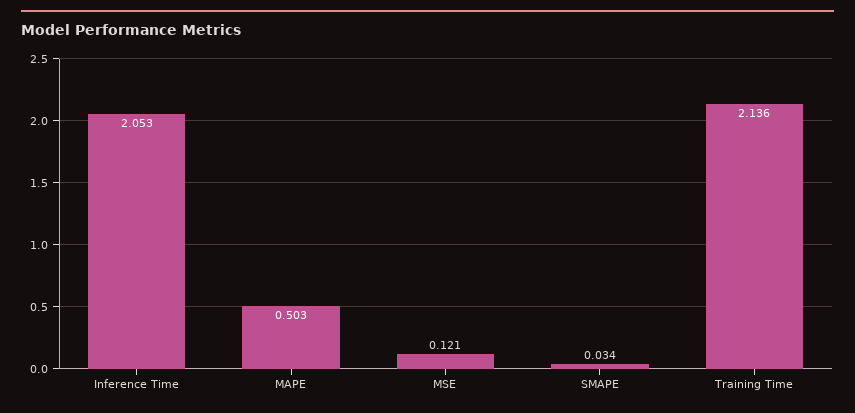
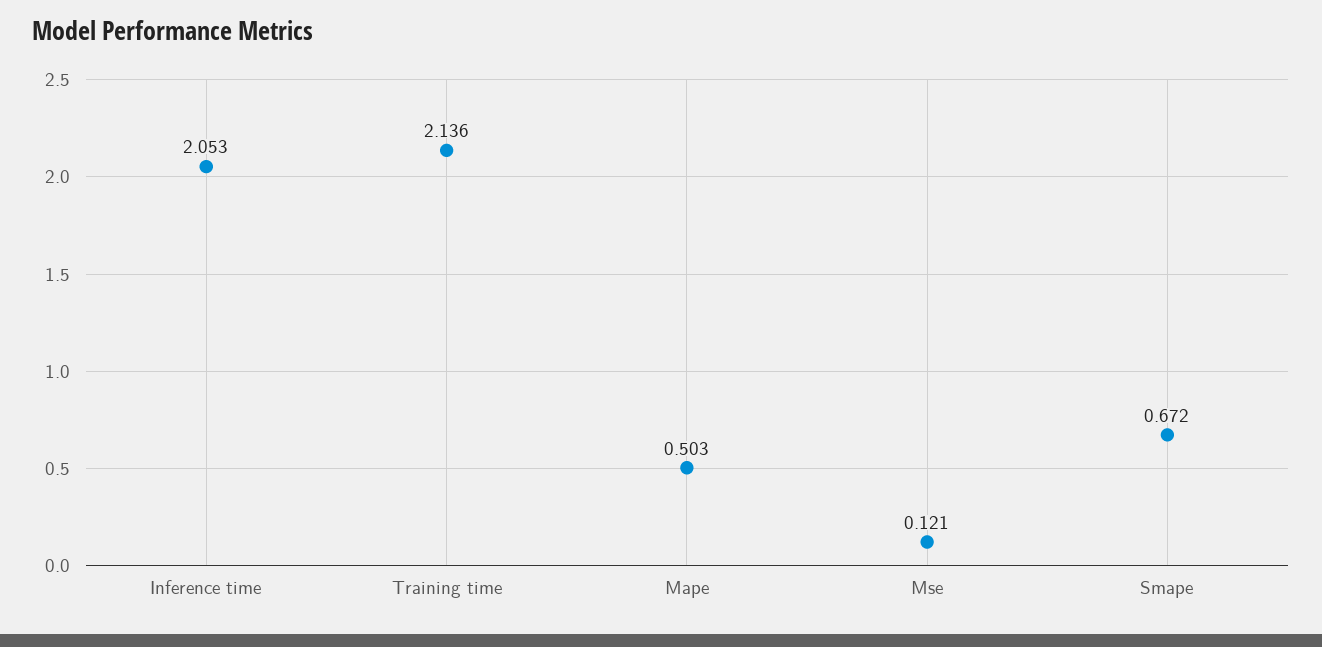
SMAPE: 0.034 -> 0.672

